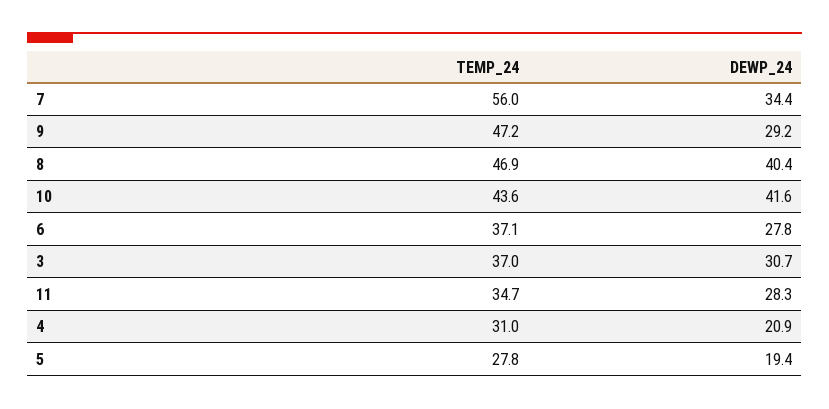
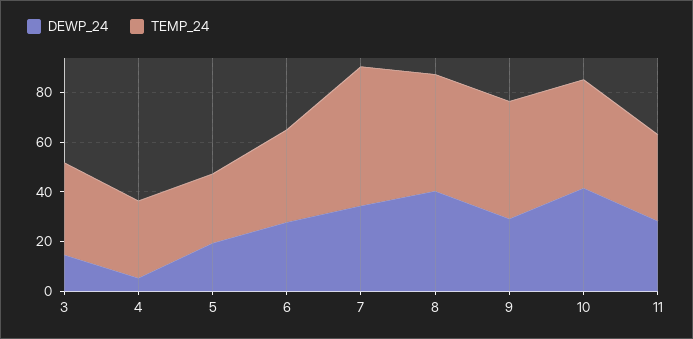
DEWP_24, 3: 30.7 -> 15
DEWP_24, 4: 20.9 -> 5

